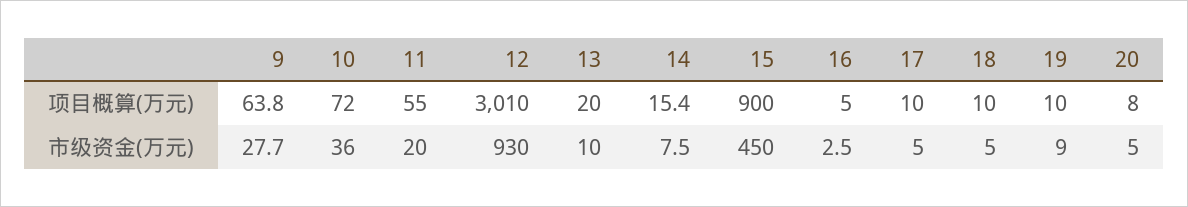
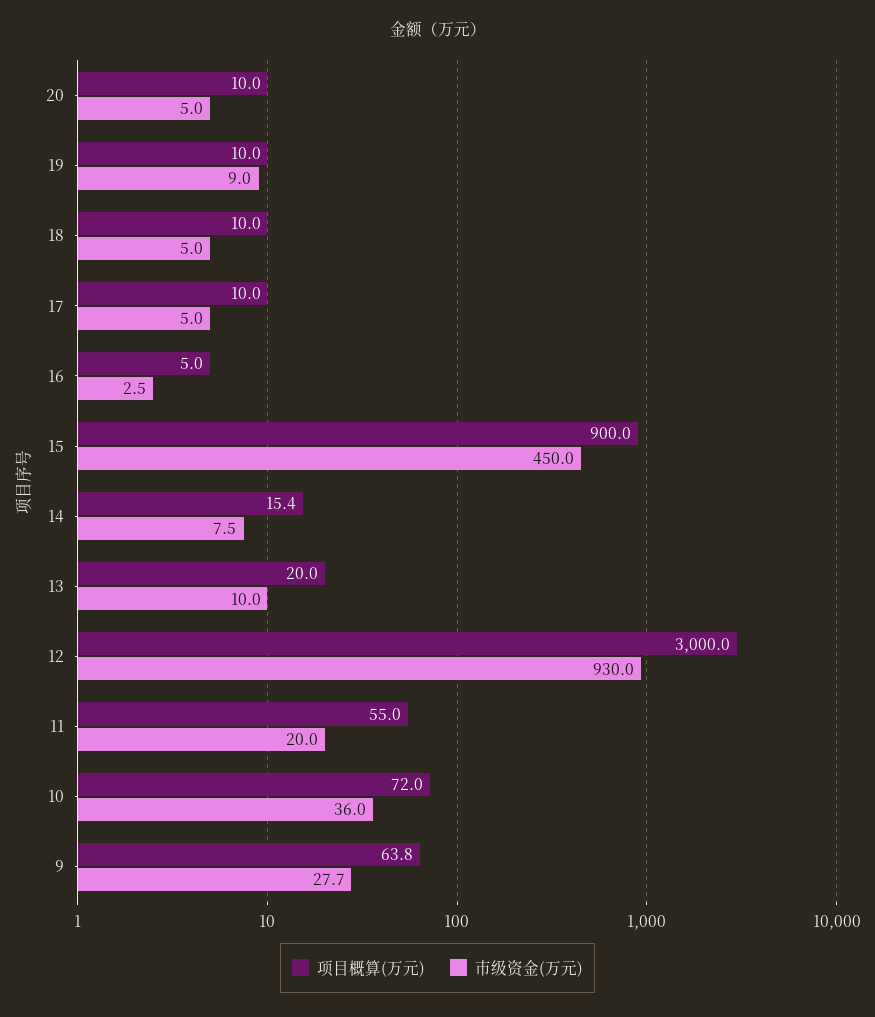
项目概算(万元), 12: 3010 -> 3000
项目概算(万元), 20: 8 -> 10

